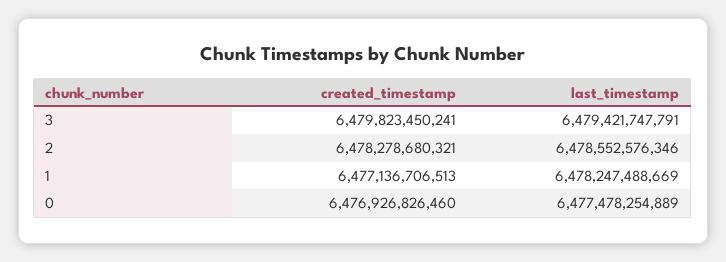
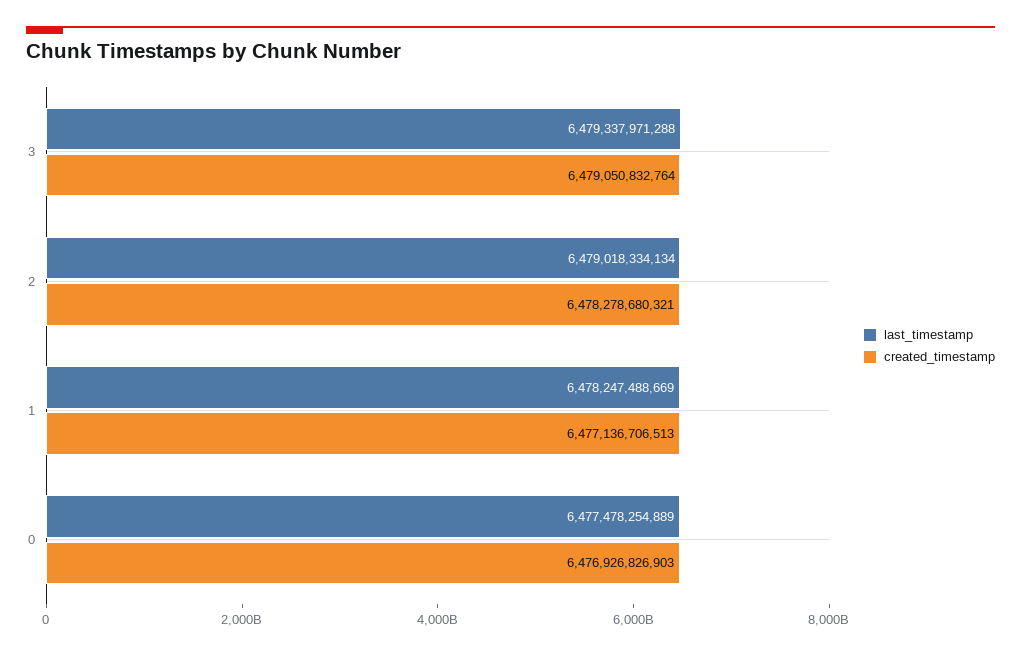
created_timestamp, 3: 6479823450241 -> 6479050832764
last_timestamp, 3: 6479421747791 -> 6479337971288
last_timestamp, 2: 6478552576346 -> 6479018334134
created_timestamp, 0: 6476926826460 -> 6476926826903

